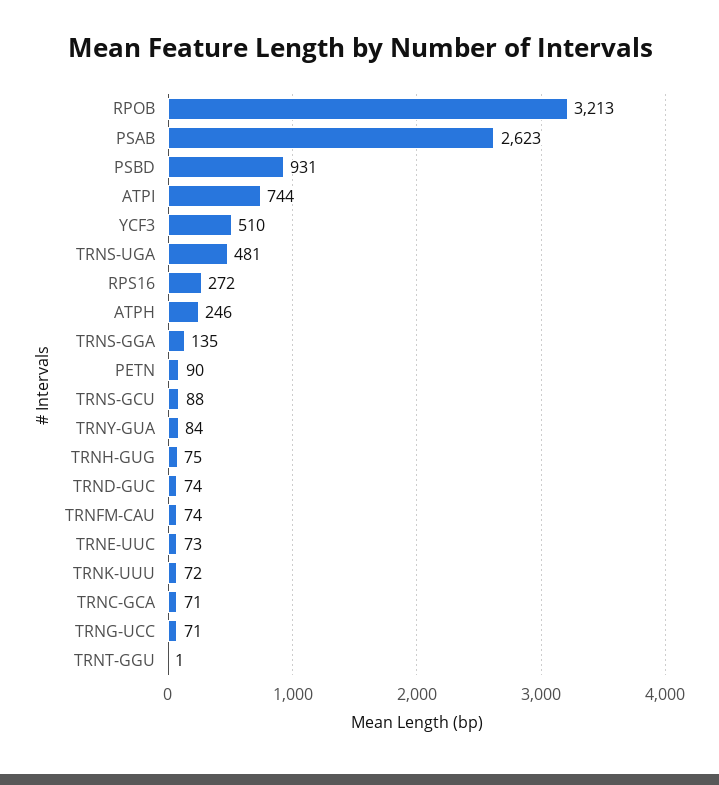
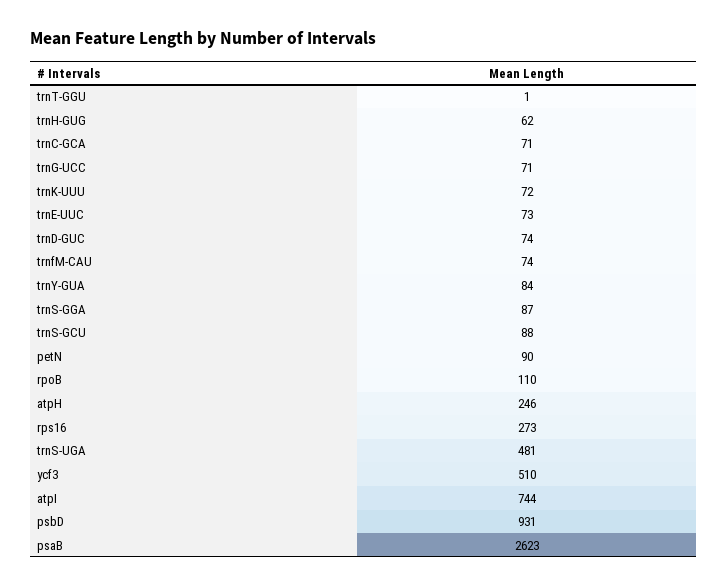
RPOB: 3213 -> 110
RPS16: 272 -> 273
TRNS-GGA: 135 -> 87
TRNH-GUG: 75 -> 62

